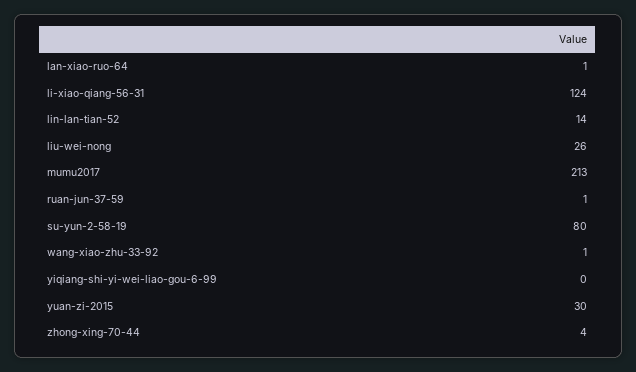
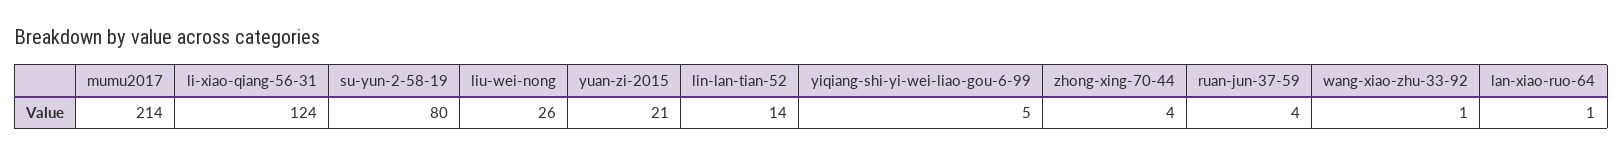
mumu2017: 213 -> 214
ruan-jun-37-59: 1 -> 4
yiqiang-shi-yi-wei-liao-gou-6-99: 0 -> 5
yuan-zi-2015: 30 -> 21

